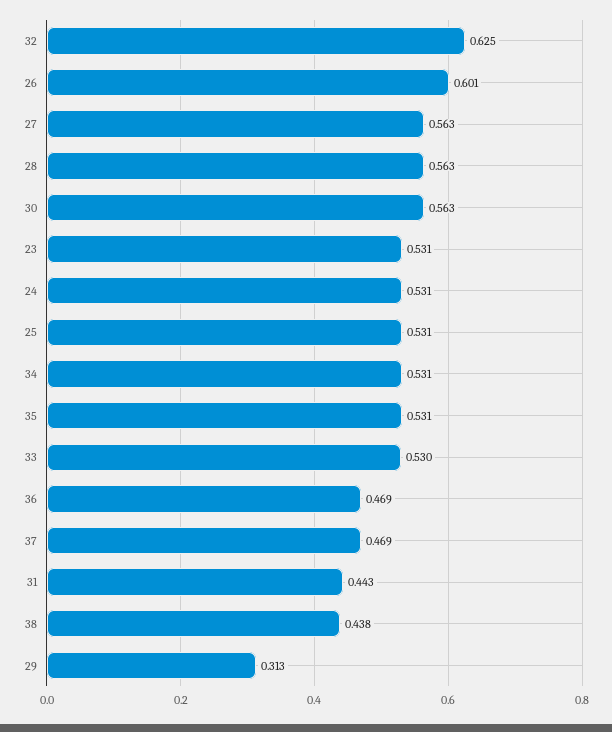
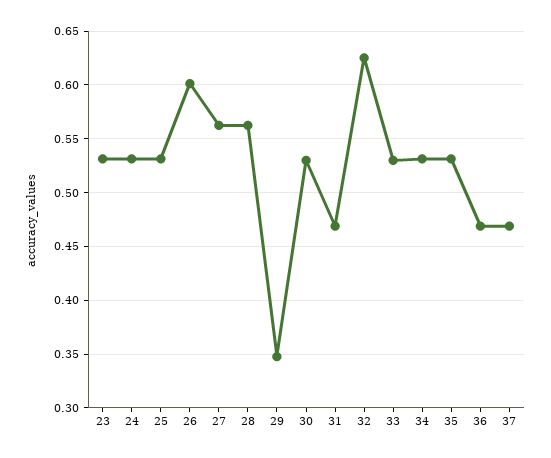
30: 0.563 -> 0.53
31: 0.443 -> 0.47
38: 0.438 -> none
29: 0.313 -> 0.35

